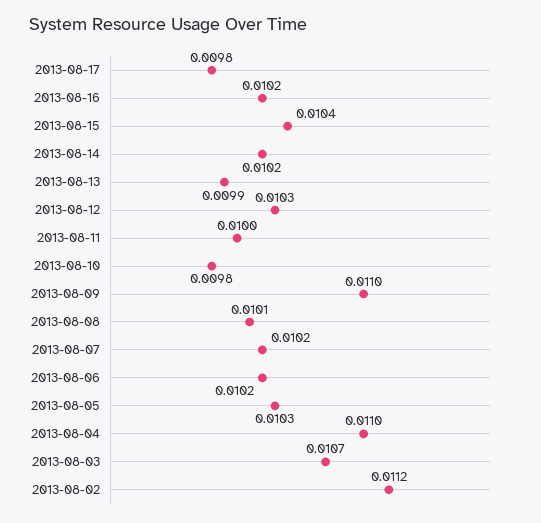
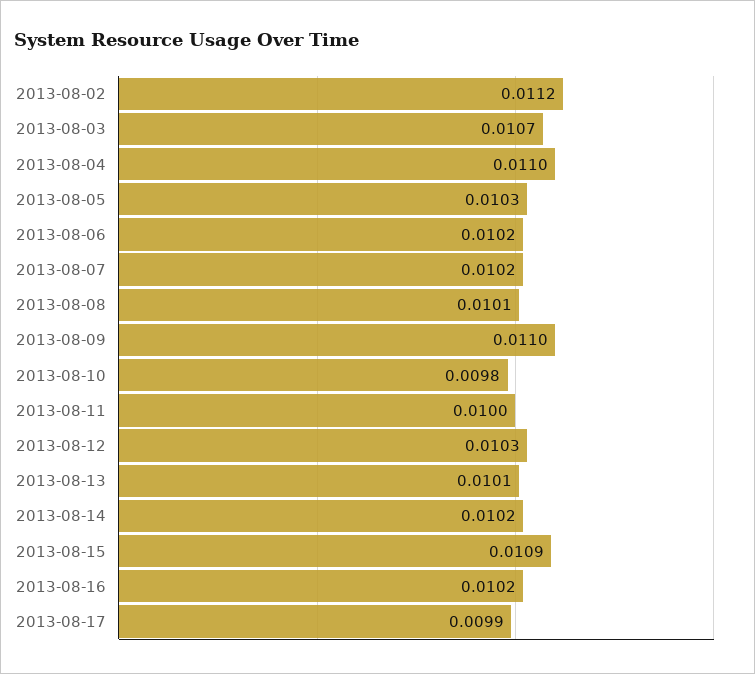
2013-08-17: 0.0098 -> 0.0099
2013-08-15: 0.0104 -> 0.0109
2013-08-13: 0.0099 -> 0.0101

